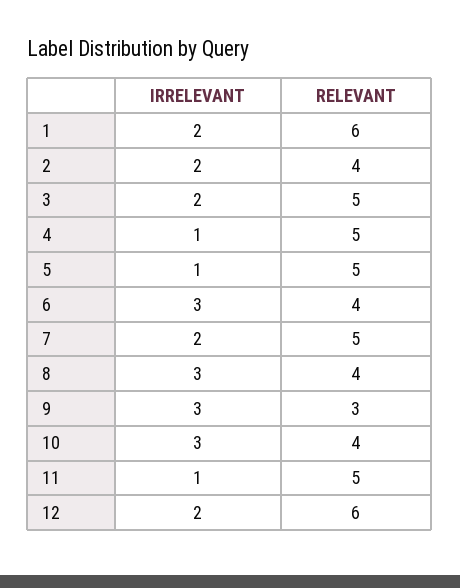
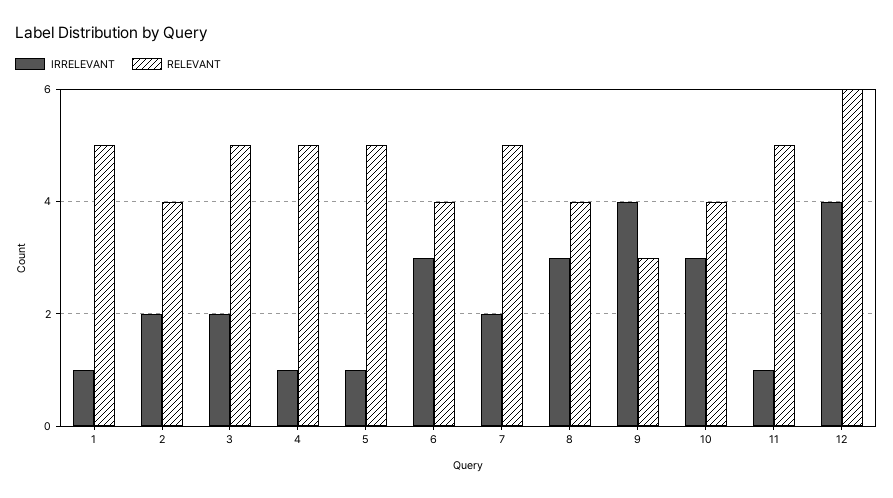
IRRELEVANT, 1: 2 -> 1
RELEVANT, 1: 6 -> 5
IRRELEVANT, 9: 3 -> 4
IRRELEVANT, 12: 2 -> 4

